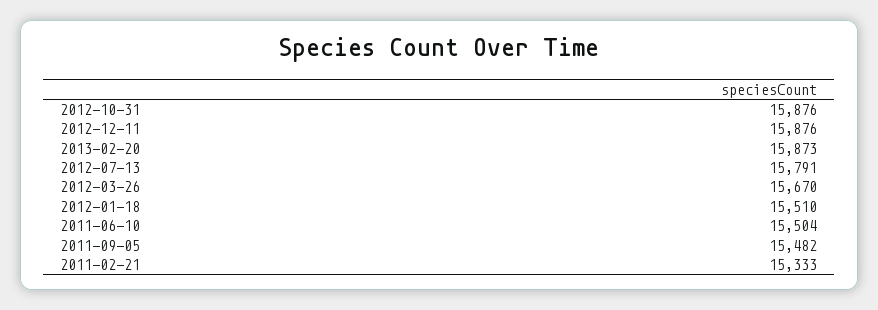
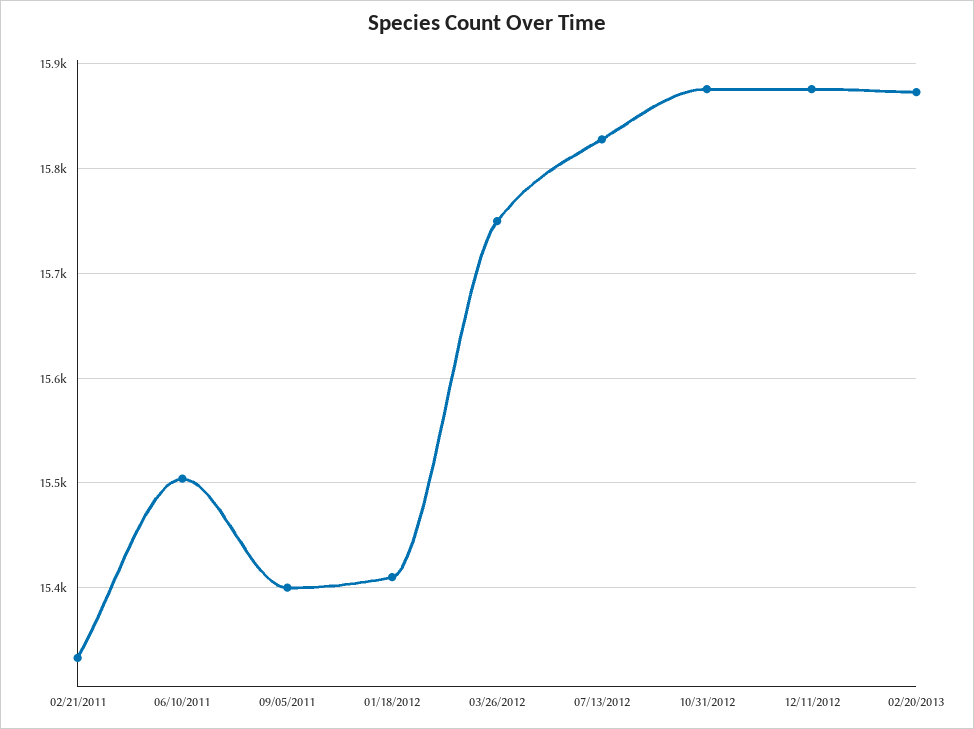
2012-07-13: 15791 -> 15830
2012-03-26: 15670 -> 15750
2012-01-18: 15510 -> 15410
2011-09-05: 15482 -> 15400

